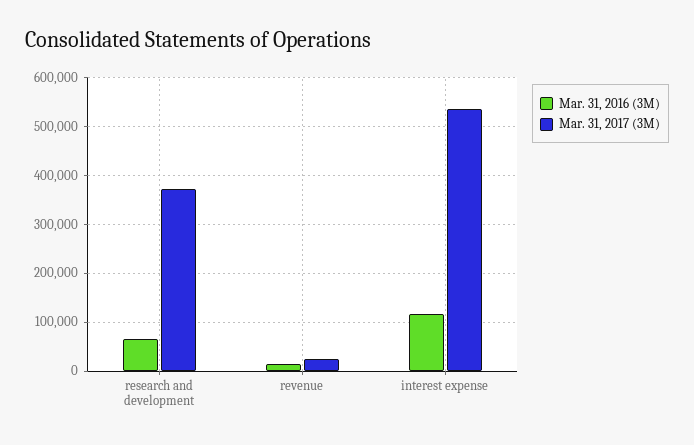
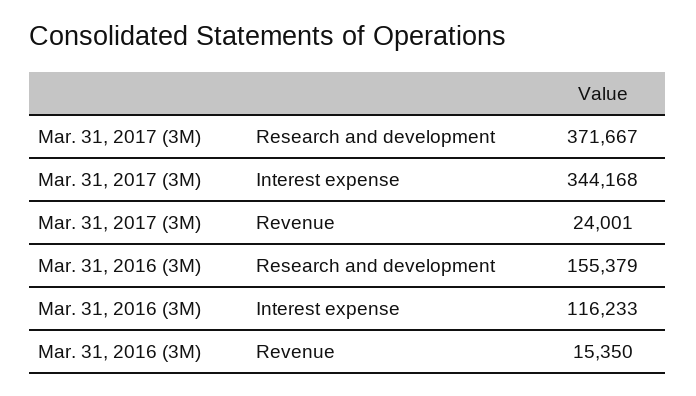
Mar. 31, 2016 (3M), research and development: 60000 -> 155379
Mar. 31, 2017 (3M), interest expense: 540000 -> 344168

